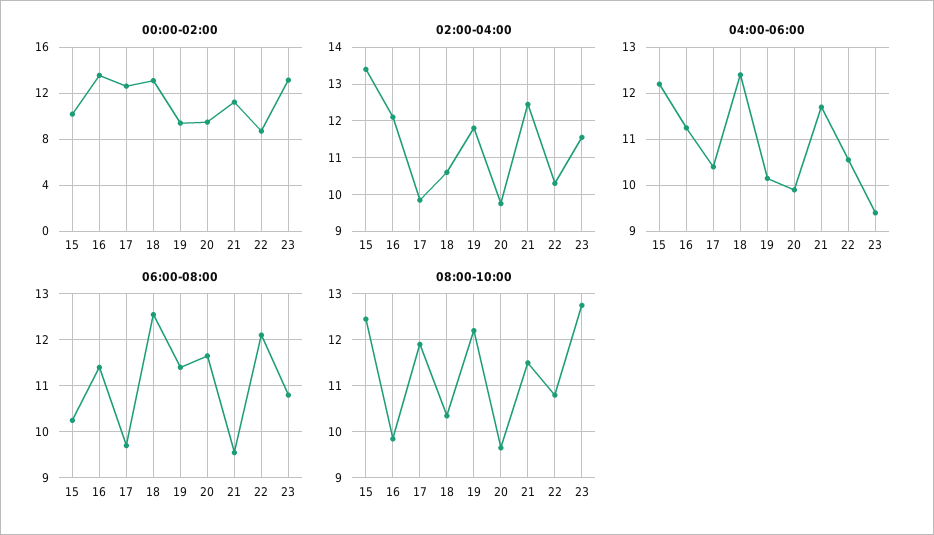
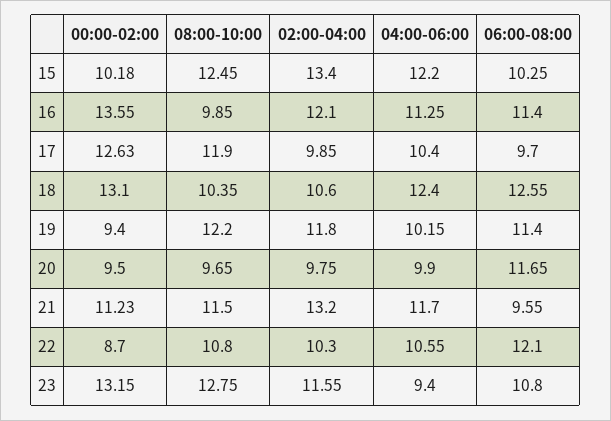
02:00-04:00, 21: 12.4 -> 13.2

